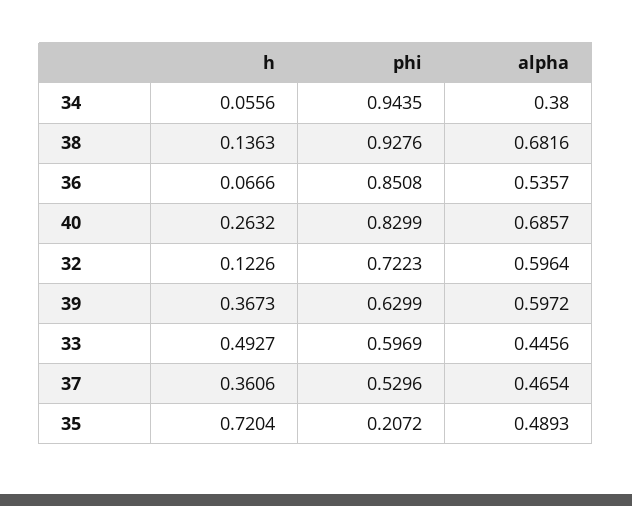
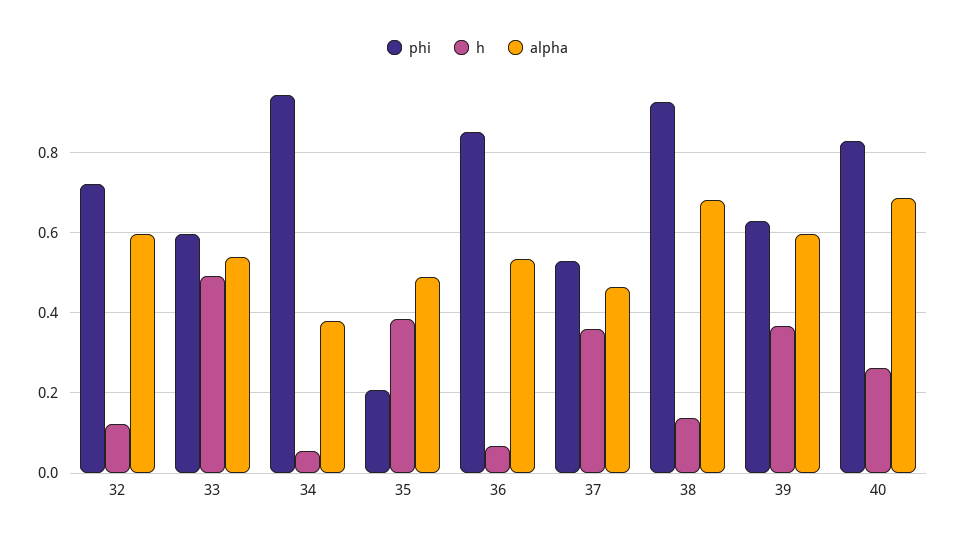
alpha, 33: 0.4456 -> 0.54
h, 35: 0.7204 -> 0.38

